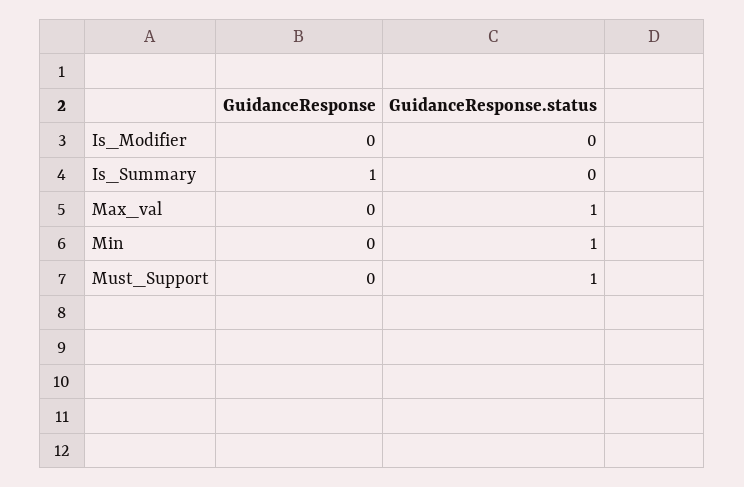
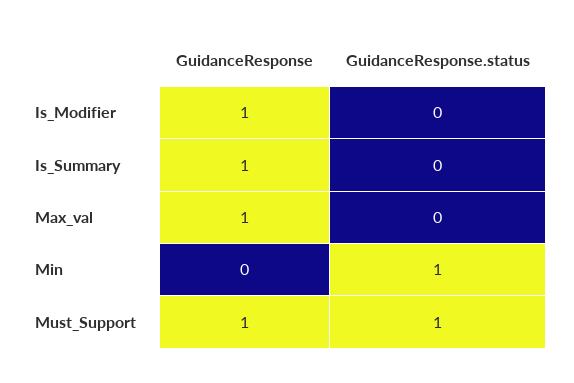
GuidanceResponse, Is_Modifier: 0 -> 1
GuidanceResponse, Max_val: 0 -> 1
GuidanceResponse.status, Max_val: 1 -> 0
GuidanceResponse, Must_Support: 0 -> 1

